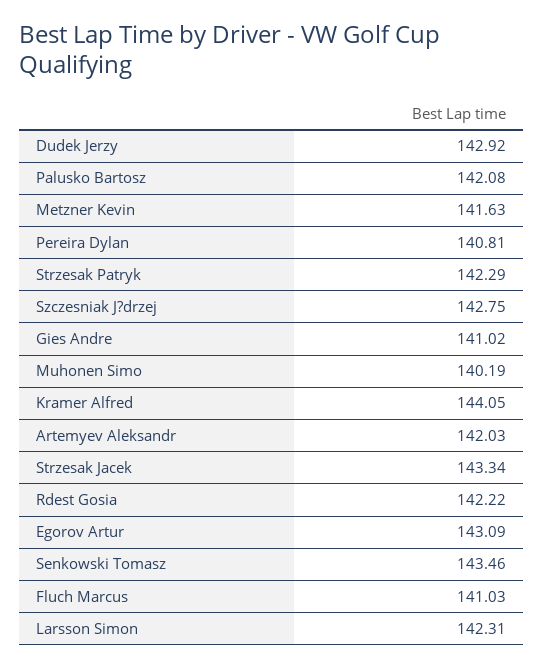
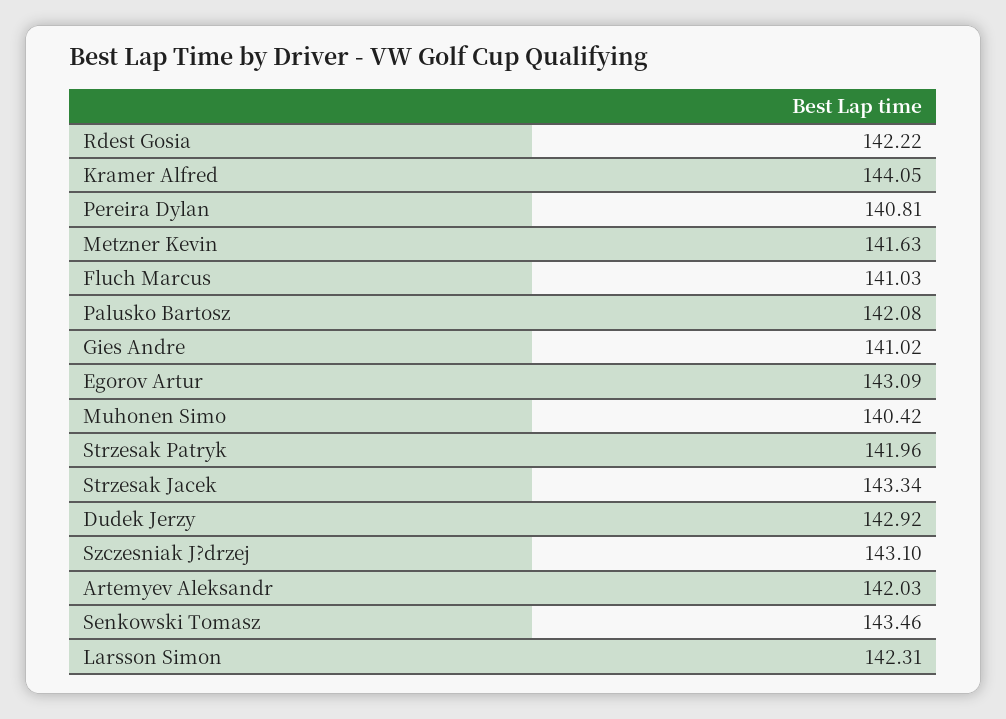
Strzesak Patryk: 142.29 -> 141.96
Szczesniak J?drzej: 142.75 -> 143.1
Muhonen Simo: 140.19 -> 140.42

